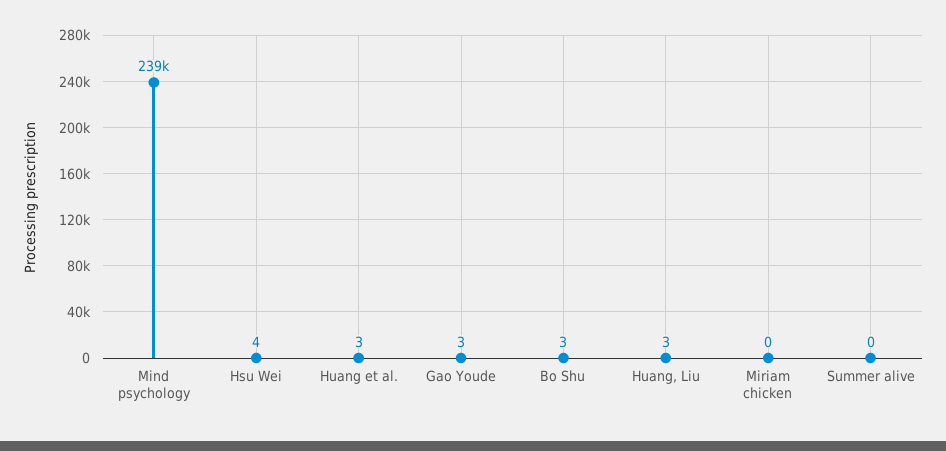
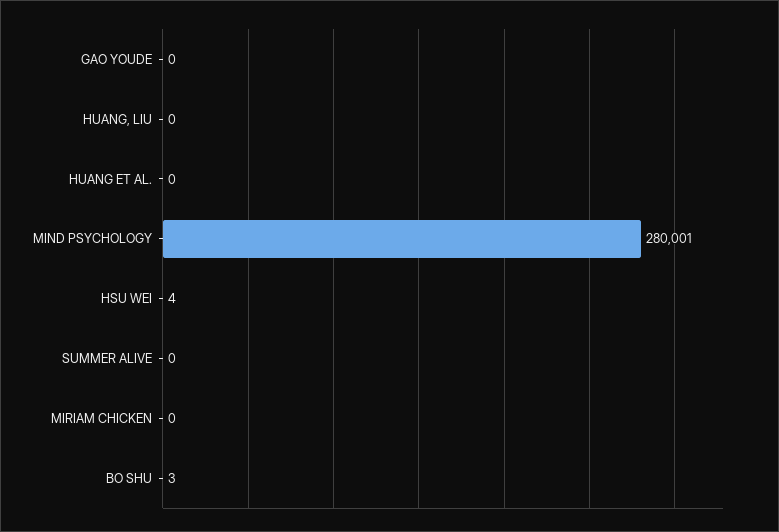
Mind psychology: 239000 -> 280001
Huang et al.: 3 -> 0
Gao Youde: 3 -> 0
Huang, Liu: 3 -> 0

